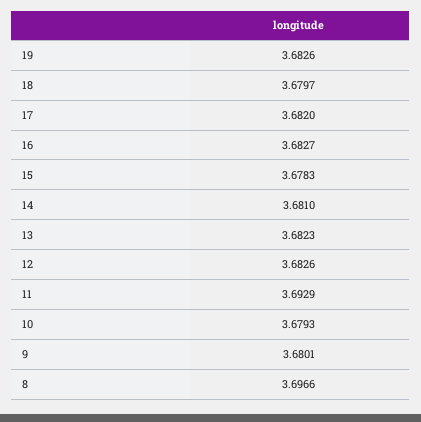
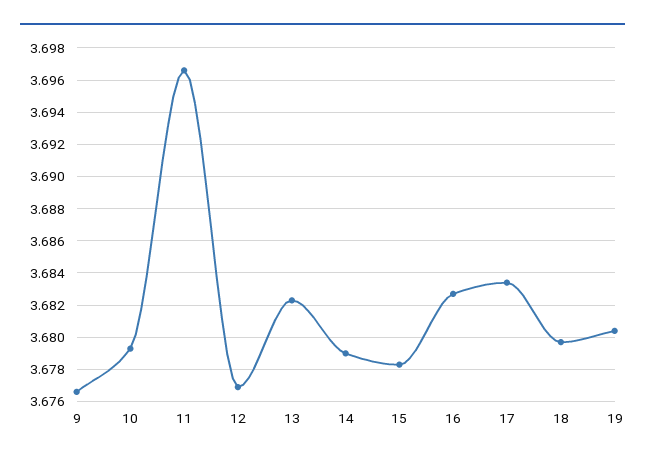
19: 3.6826 -> 3.6805
17: 3.682 -> 3.6835
14: 3.681 -> 3.679
12: 3.6826 -> 3.677
11: 3.6929 -> 3.6965
9: 3.6801 -> 3.6765
8: 3.6966 -> none

